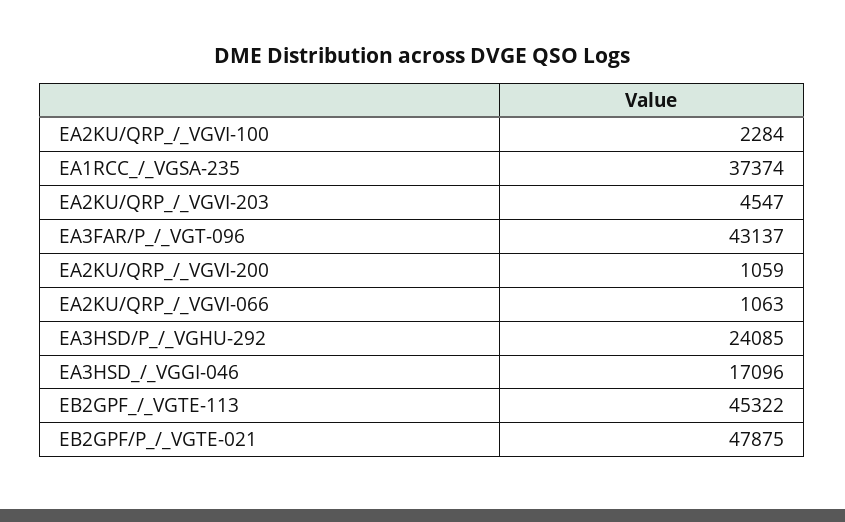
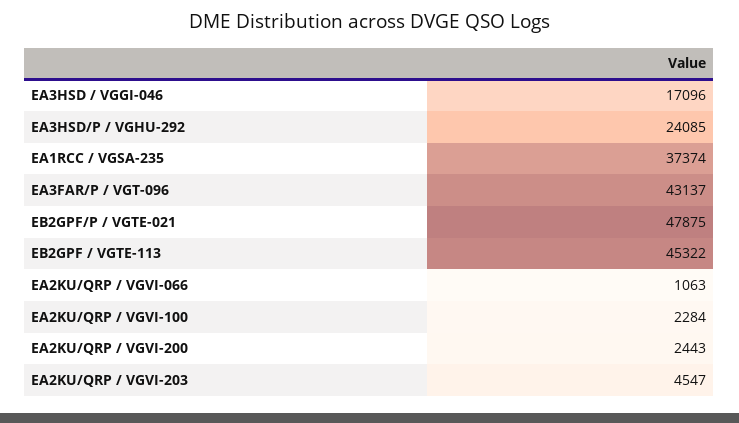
EA2KU/QRP_/_VGVI-200: 1059 -> 2443

